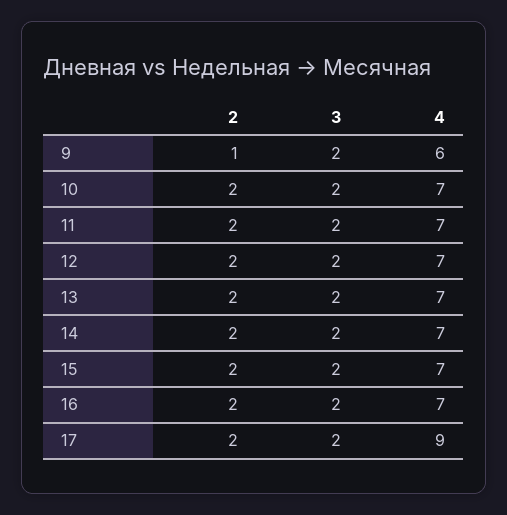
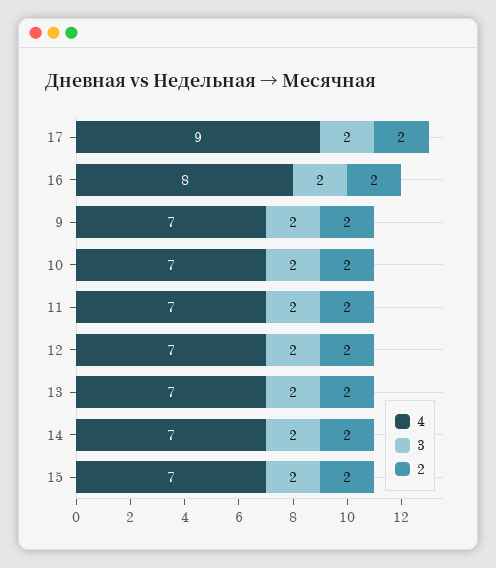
2, 9: 1 -> 2
4, 9: 6 -> 7
4, 16: 7 -> 8

